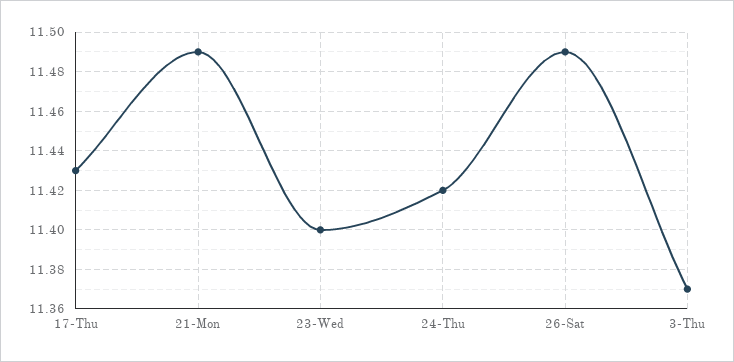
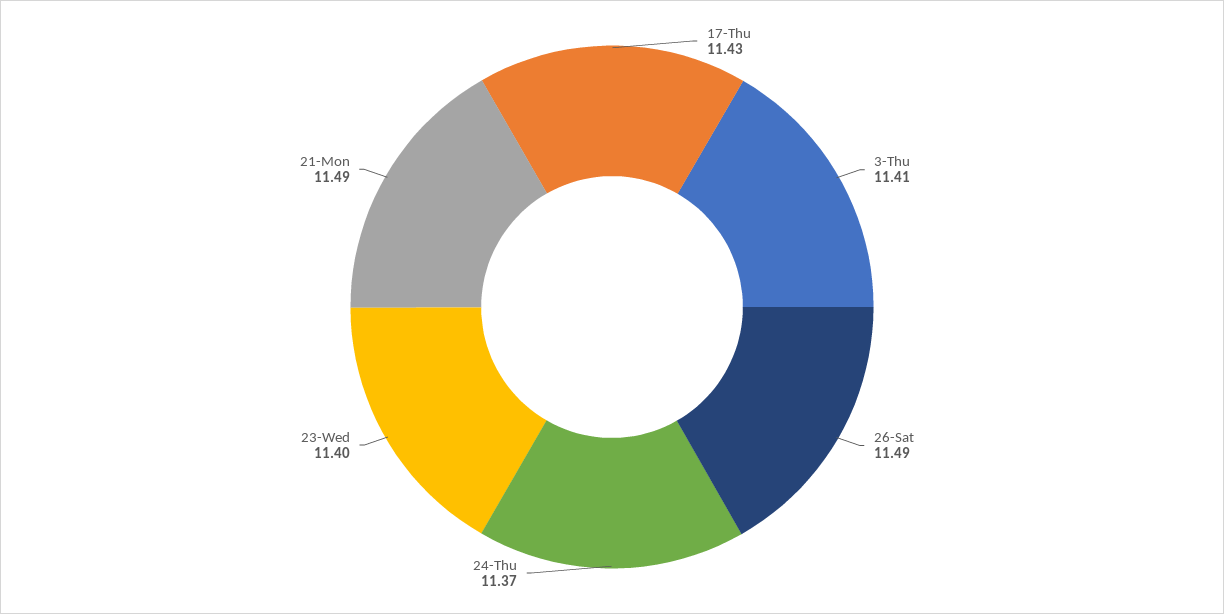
24-Thu: 11.42 -> 11.37
3-Thu: 11.37 -> 11.41

